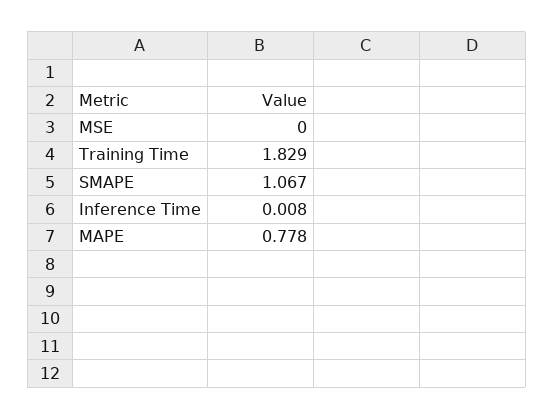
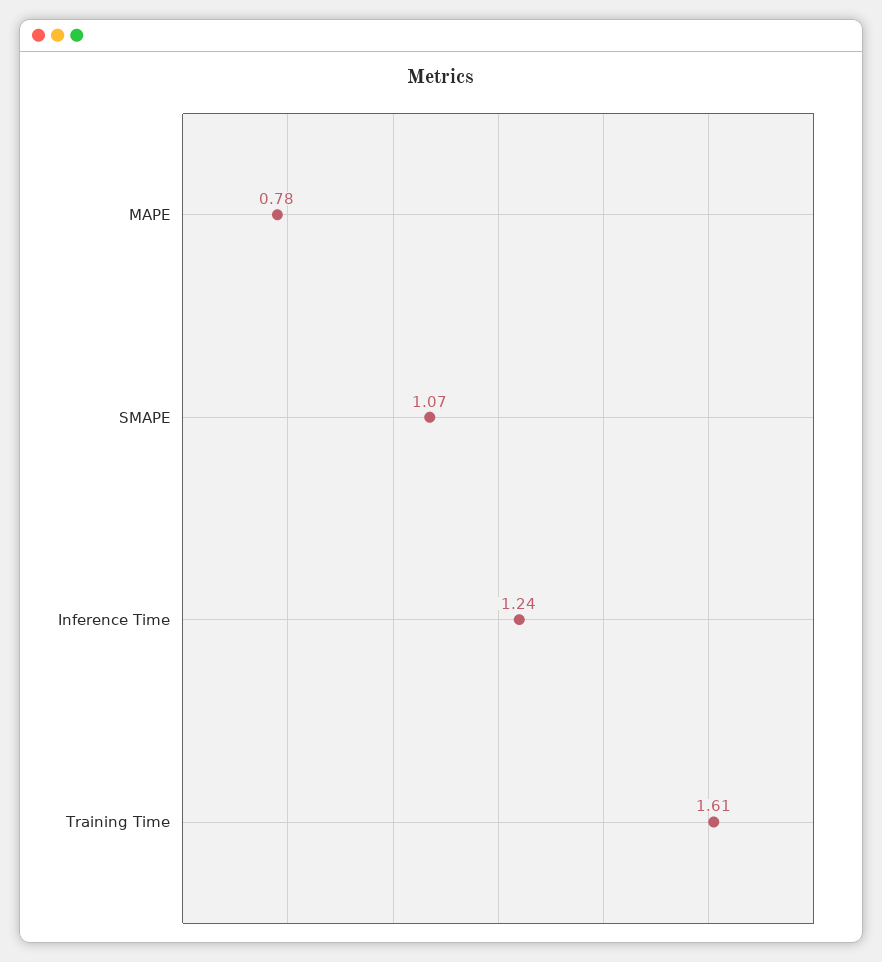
MSE: 0 -> none
Training Time: 1.829 -> 1.61
Inference Time: 0.008 -> 1.24

